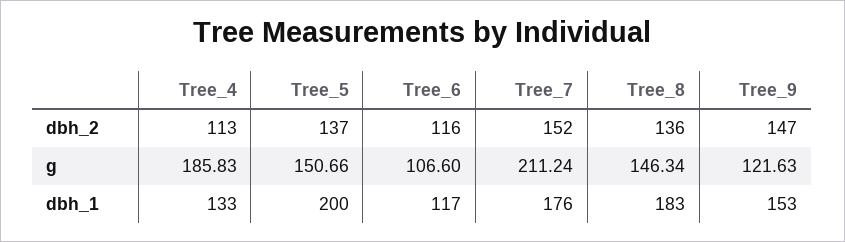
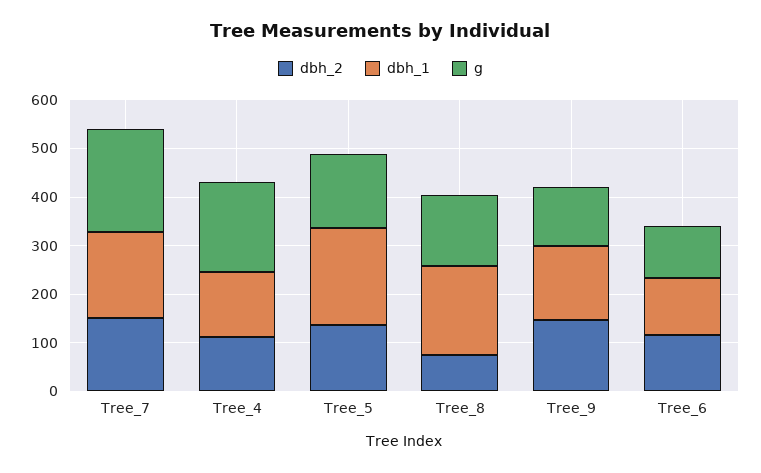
dbh_2, Tree_8: 136 -> 80

